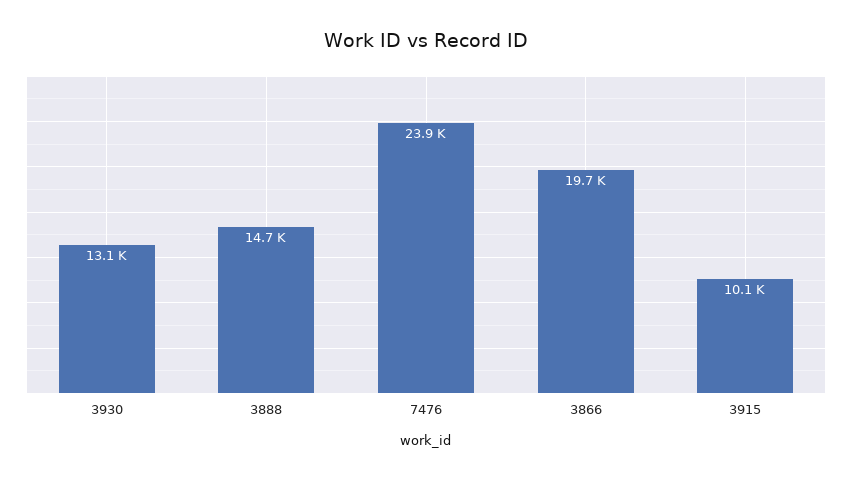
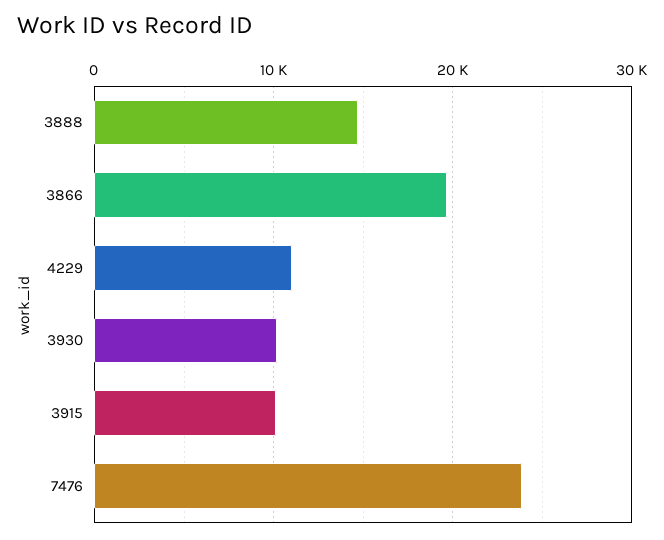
3930: 13100 -> 10000
4229: none -> 11000

